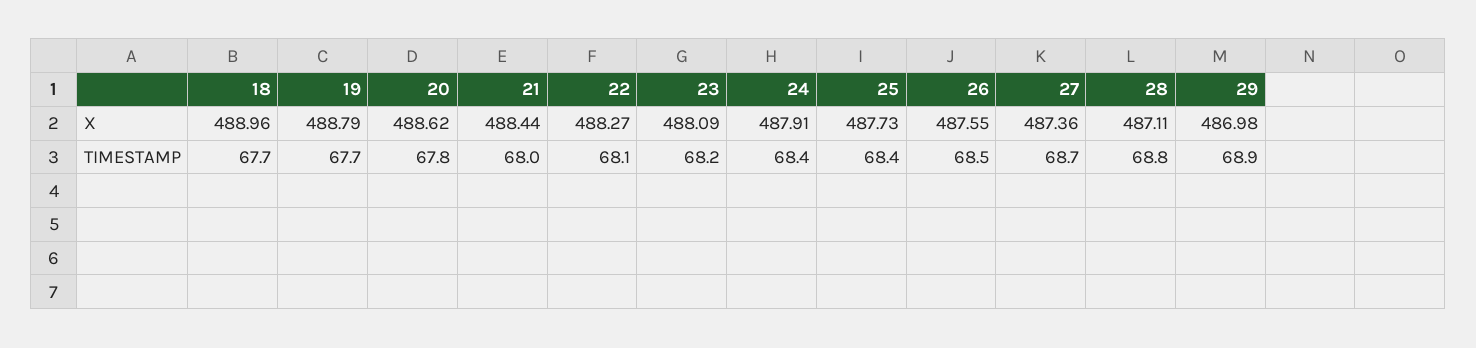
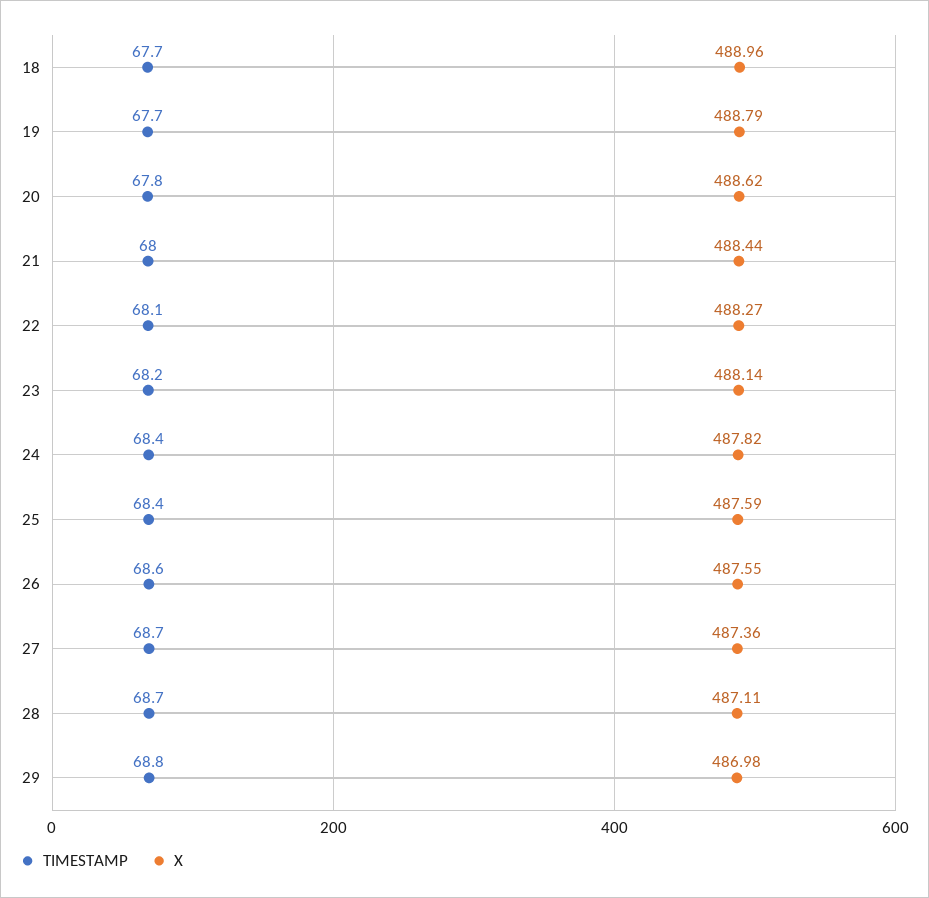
X, 23: 488.09 -> 488.14
X, 24: 487.91 -> 487.82
X, 25: 487.73 -> 487.59
TIMESTAMP, 26: 68.5 -> 68.6
TIMESTAMP, 28: 68.8 -> 68.7
TIMESTAMP, 29: 68.9 -> 68.8

